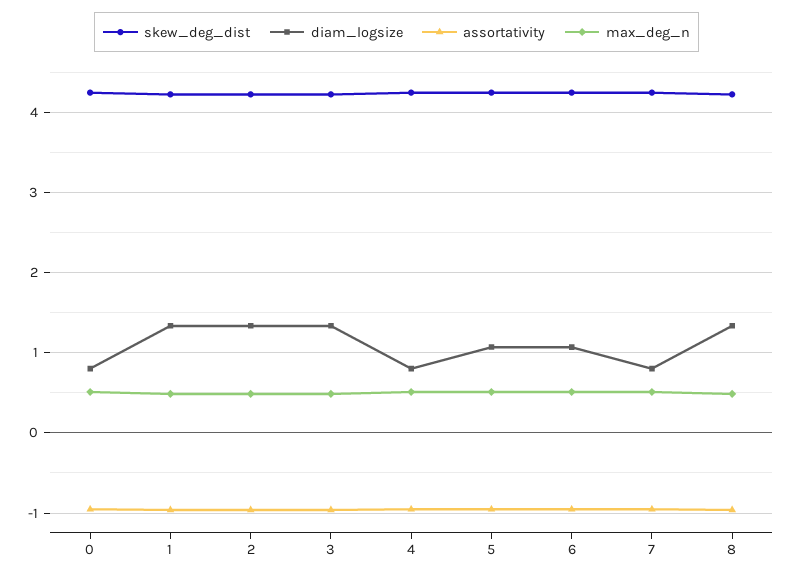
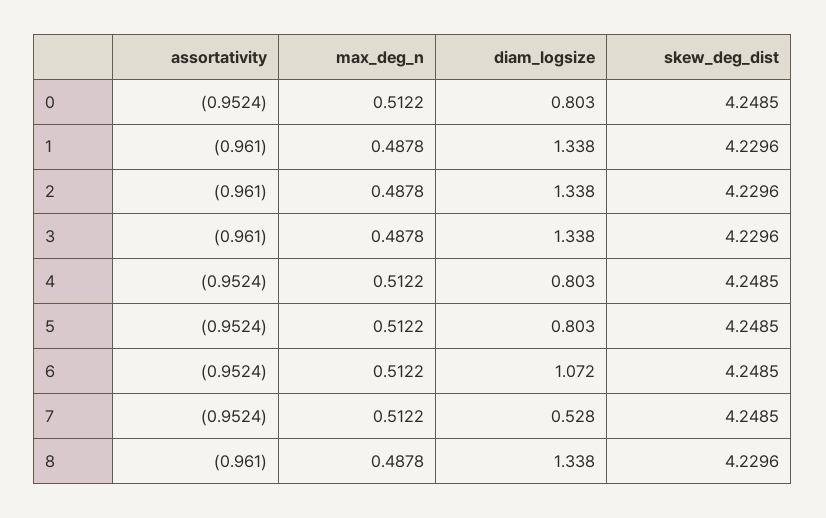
diam_logsize, 5: 1.1 -> 0.803
diam_logsize, 7: 0.8 -> 0.528

